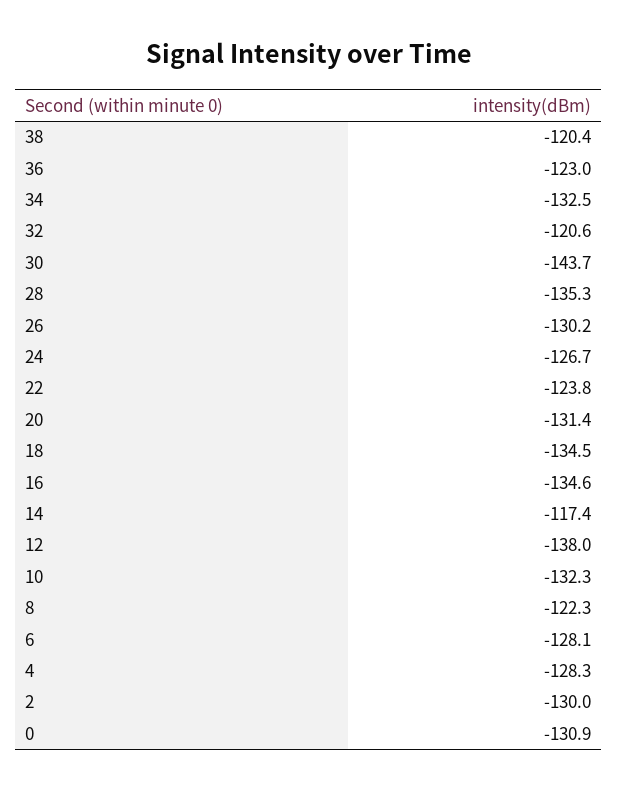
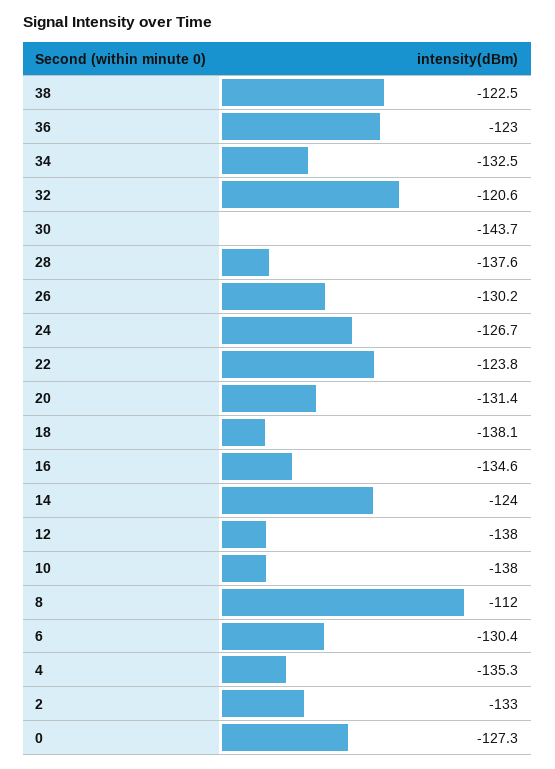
38: -120.4 -> -122.5
28: -135.3 -> -137.6
18: -134.5 -> -138.1
14: -117.4 -> -124
10: -132.3 -> -138
8: -122.3 -> -112
6: -128.1 -> -130.4
4: -128.3 -> -135.3
2: -130 -> -133
0: -130.9 -> -127.3

